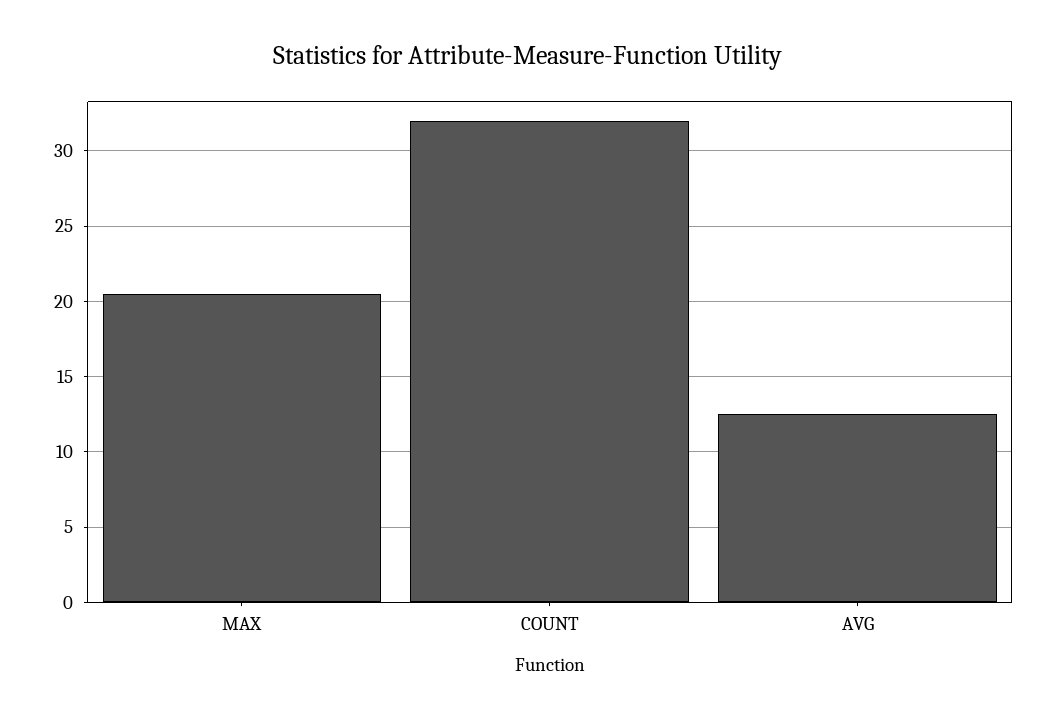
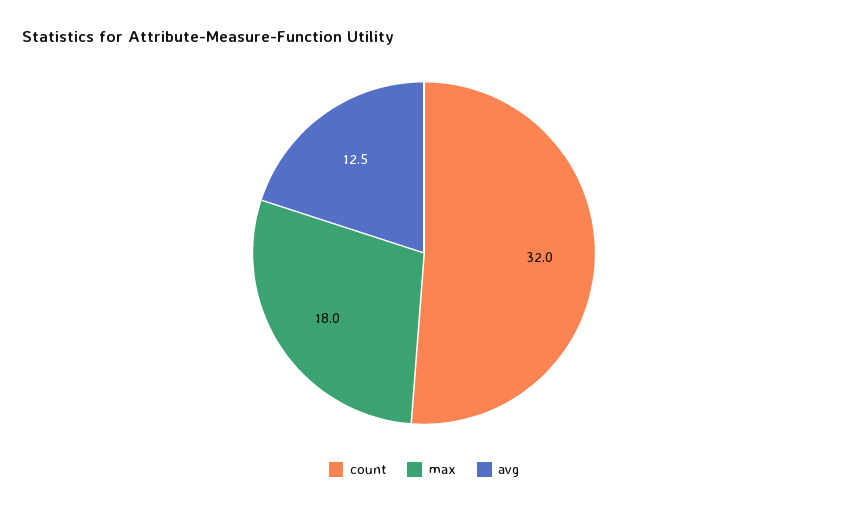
MAX: 20.5 -> 18

